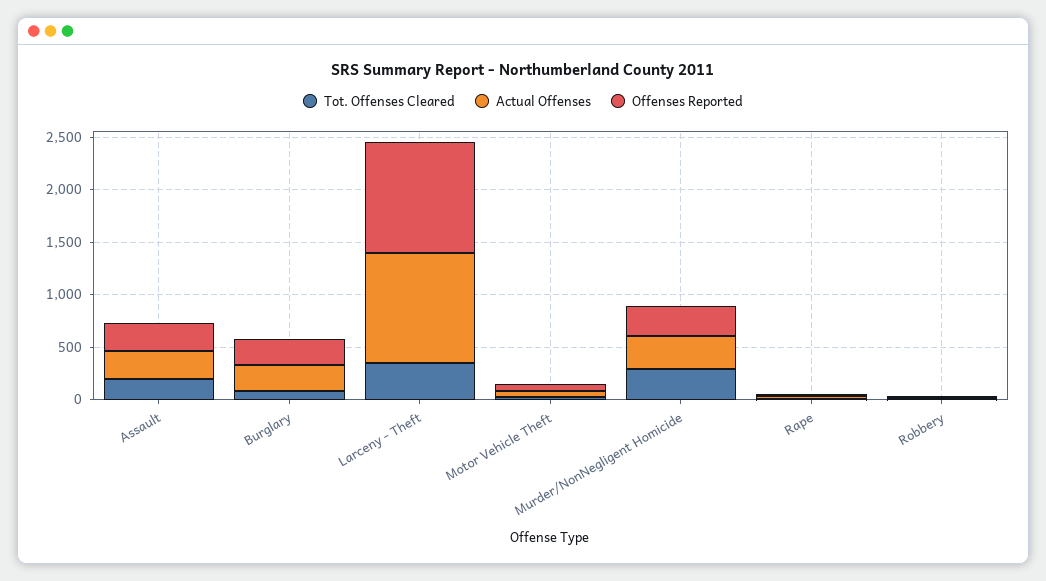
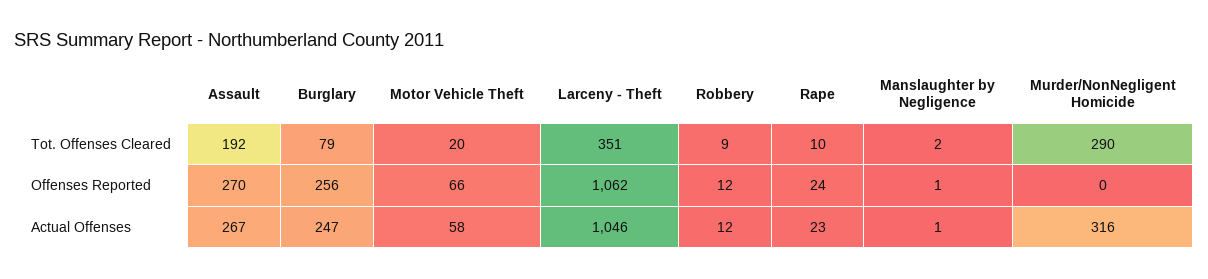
Offenses Reported, Murder/NonNegligent Homicide: 300 -> 0
Tot. Offenses Cleared, Manslaughter by Negligence: none -> 2
Offenses Reported, Manslaughter by Negligence: none -> 1
Actual Offenses, Manslaughter by Negligence: none -> 1

